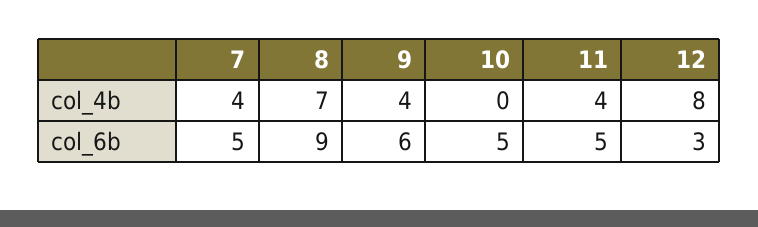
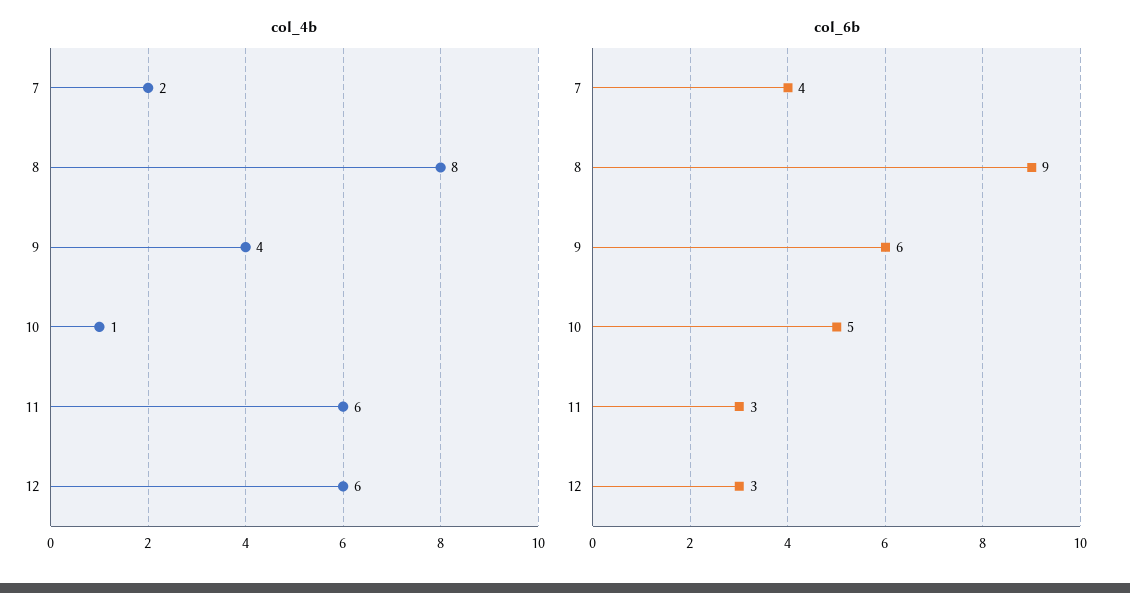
col_4b, 7: 4 -> 2
col_4b, 8: 7 -> 8
col_4b, 10: 0 -> 1
col_4b, 11: 4 -> 6
col_4b, 12: 8 -> 6
col_6b, 7: 5 -> 4
col_6b, 11: 5 -> 3

